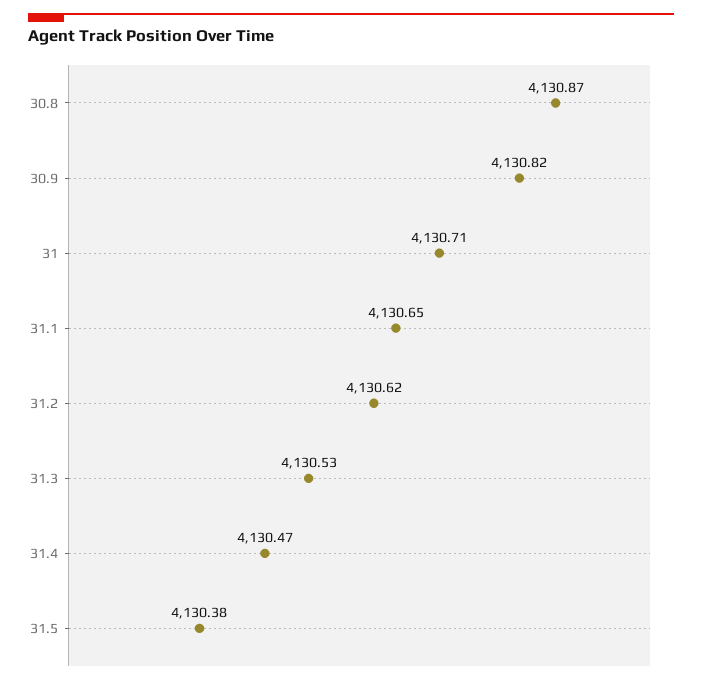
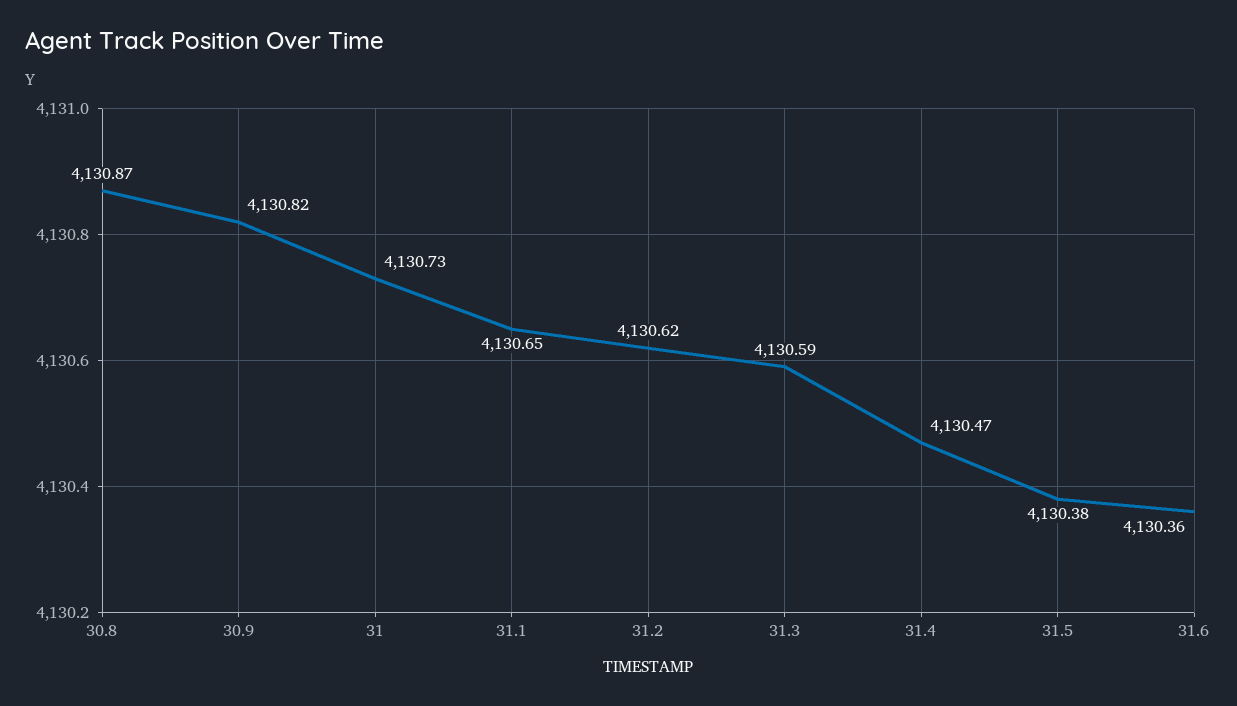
31: 4130.71 -> 4130.73
31.3: 4130.53 -> 4130.59
31.6: none -> 4130.36

